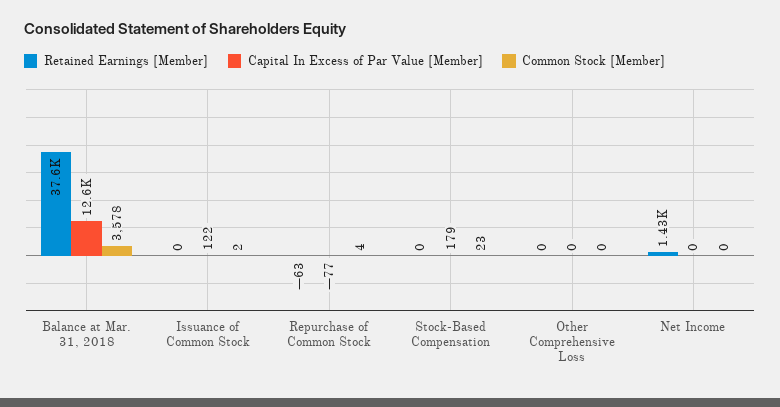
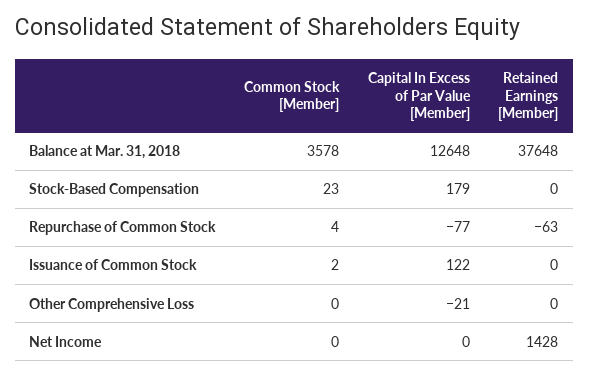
Capital In Excess of Par Value [Member], Other Comprehensive Loss: 0 -> -21

